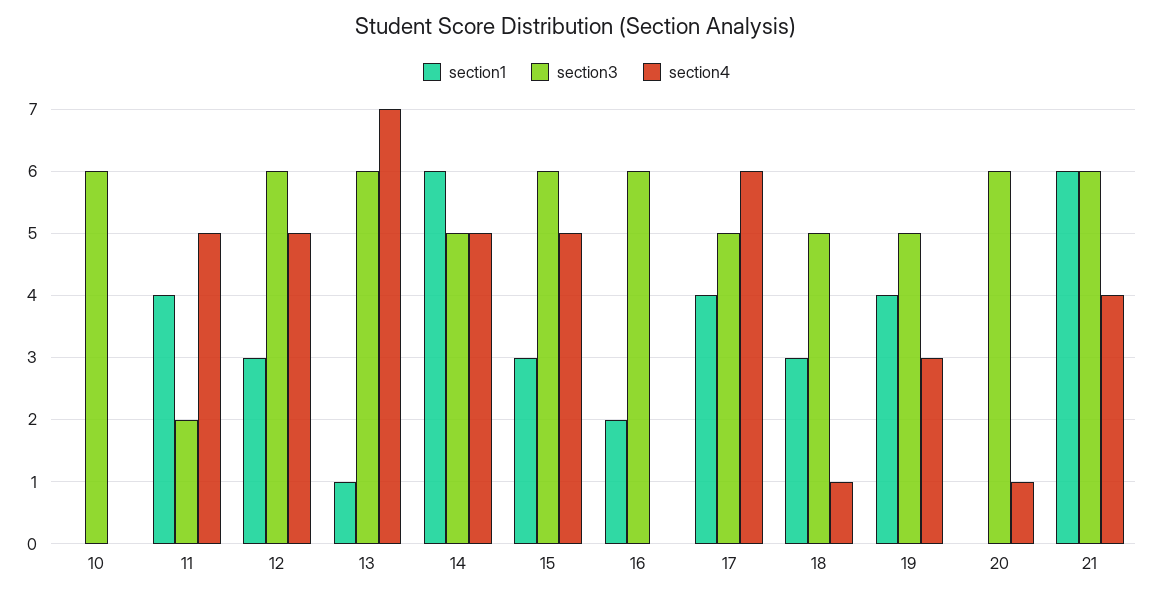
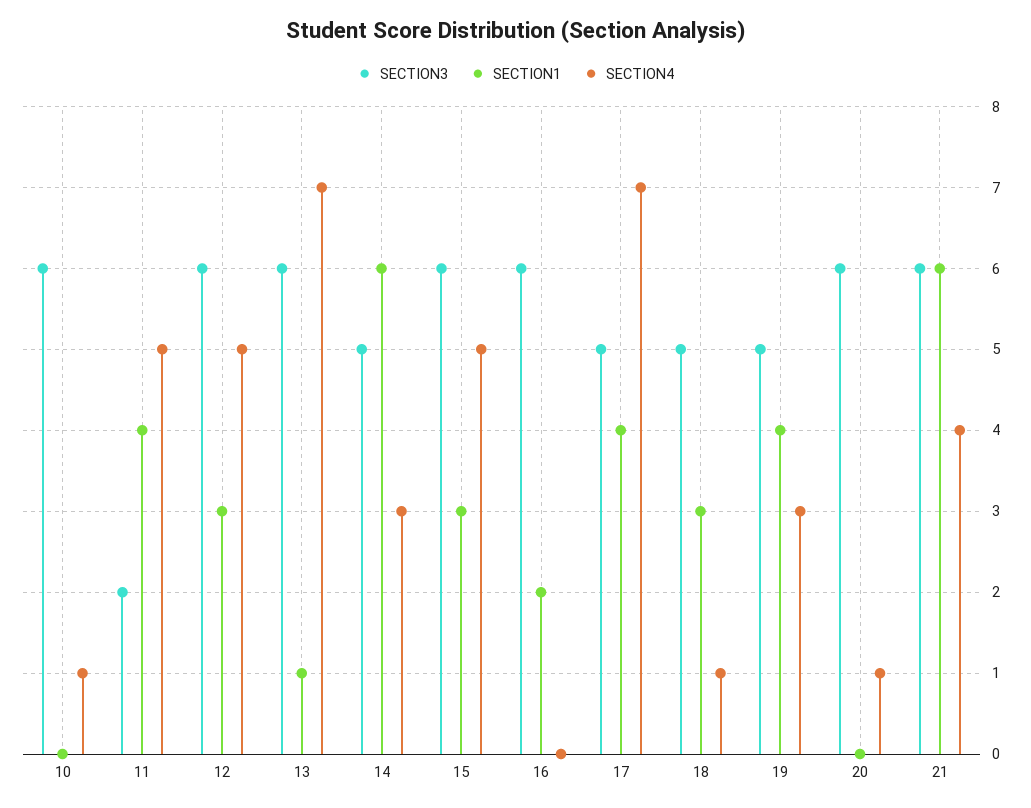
section4, 10: 0 -> 1
section4, 14: 5 -> 3
section4, 17: 6 -> 7

